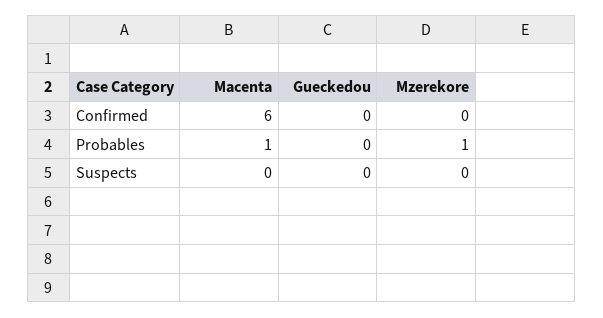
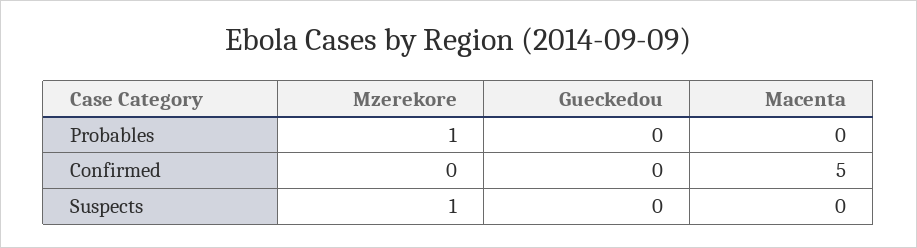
Macenta, Confirmed: 6 -> 5
Macenta, Probables: 1 -> 0
Mzerekore, Suspects: 0 -> 1

